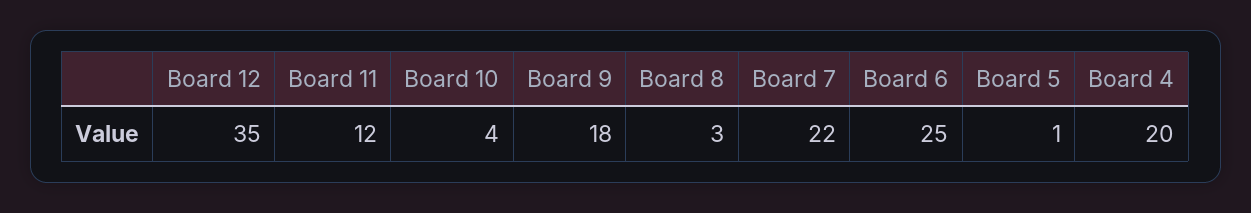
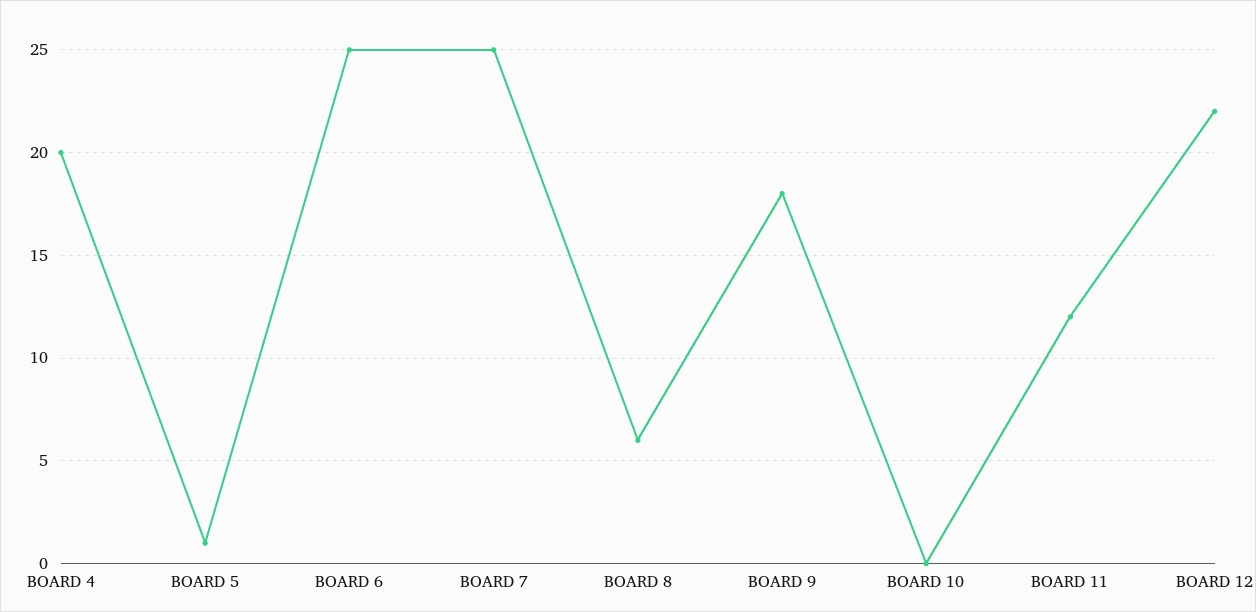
Board 12: 35 -> 22
Board 10: 4 -> 0
Board 8: 3 -> 6
Board 7: 22 -> 25

